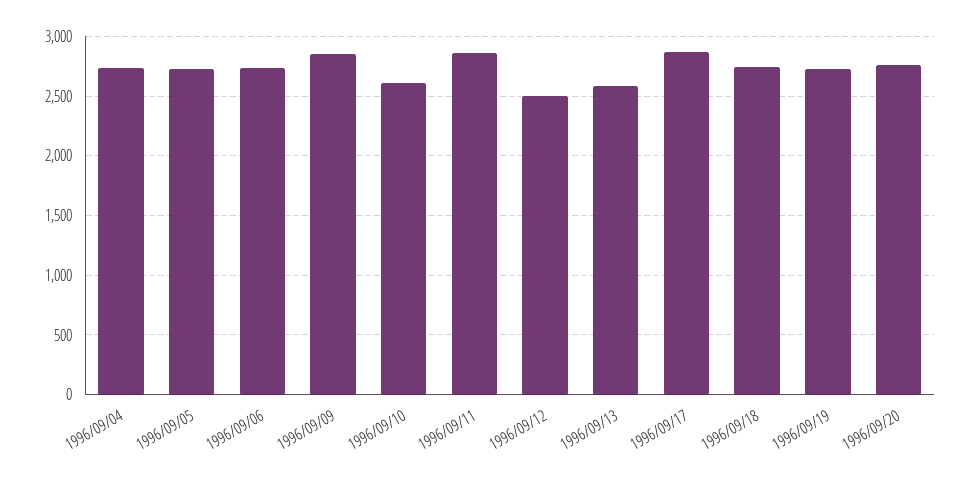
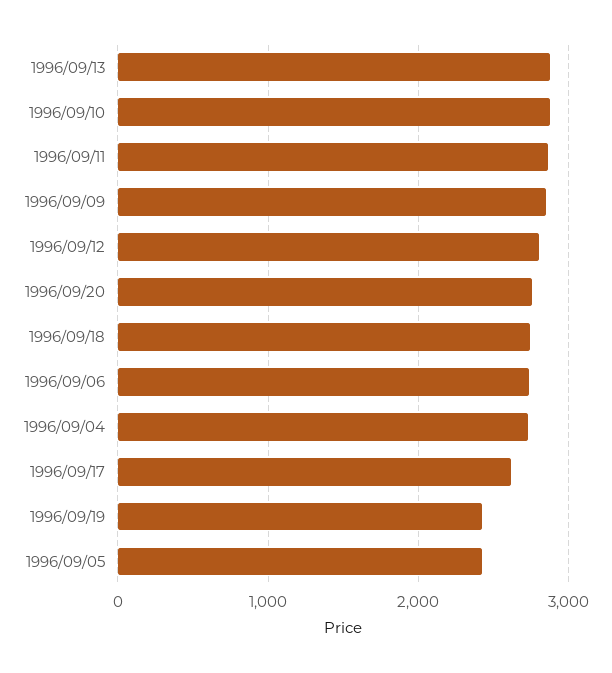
1996/09/05: 2700 -> 2400
1996/09/10: 2600 -> 2900
1996/09/12: 2500 -> 2800
1996/09/13: 2600 -> 2900
1996/09/17: 2900 -> 2600
1996/09/19: 2700 -> 2400

